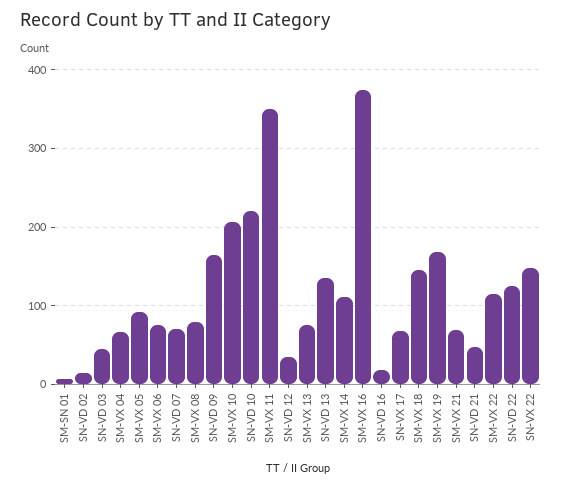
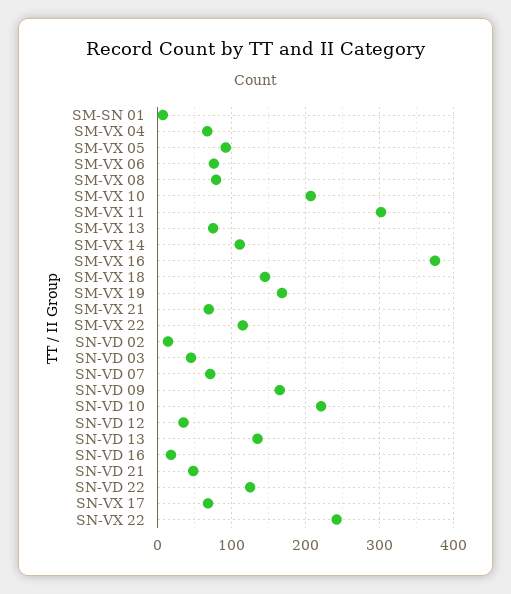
SM-VX 11: 350 -> 300
SN-VX 22: 150 -> 240

